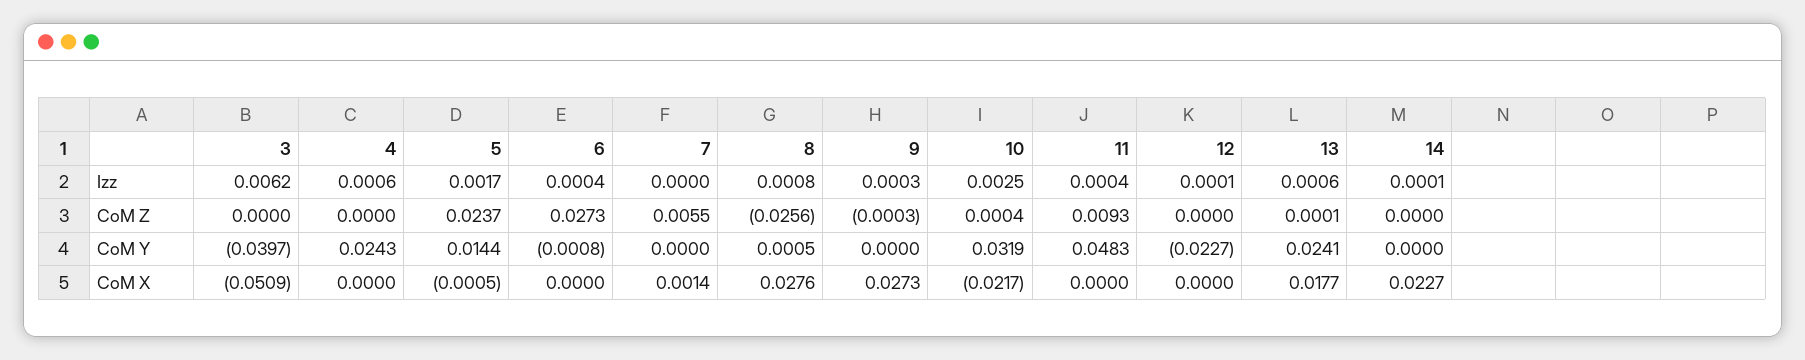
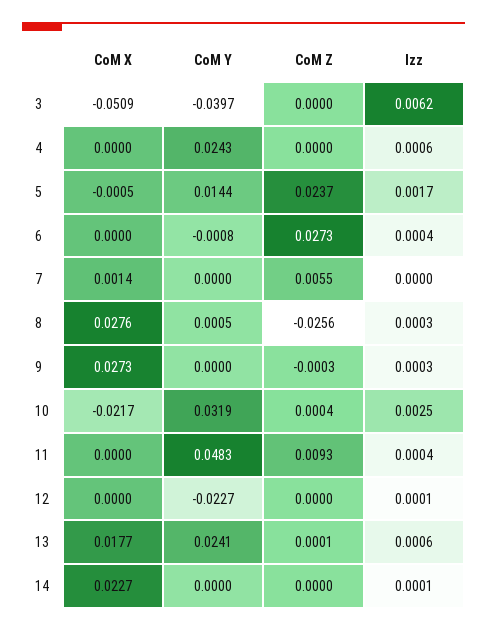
8, Izz: 0.0008 -> 0.0003

